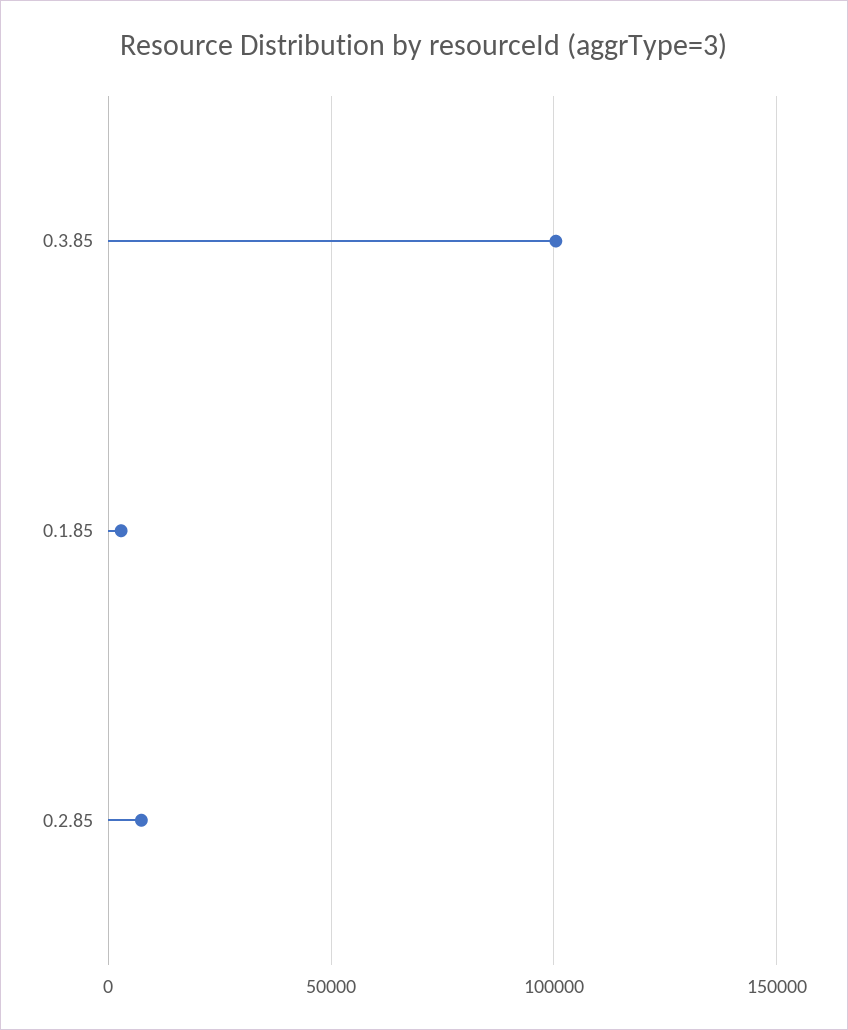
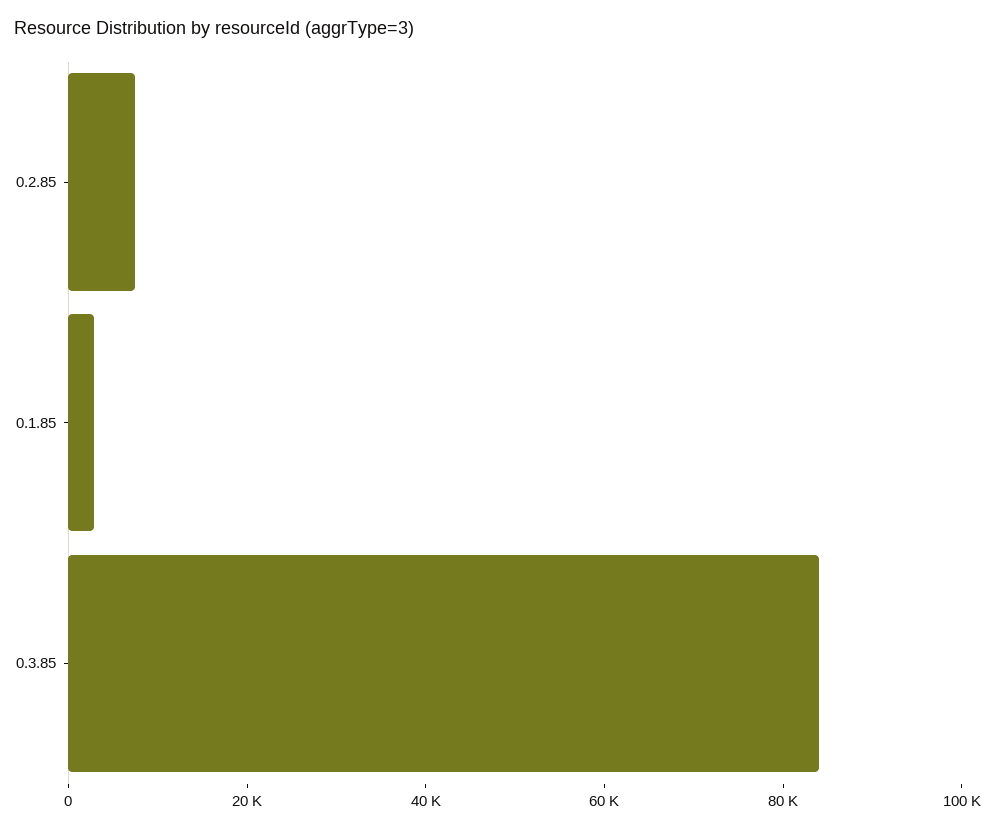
0.3.85: 100000 -> 85000

